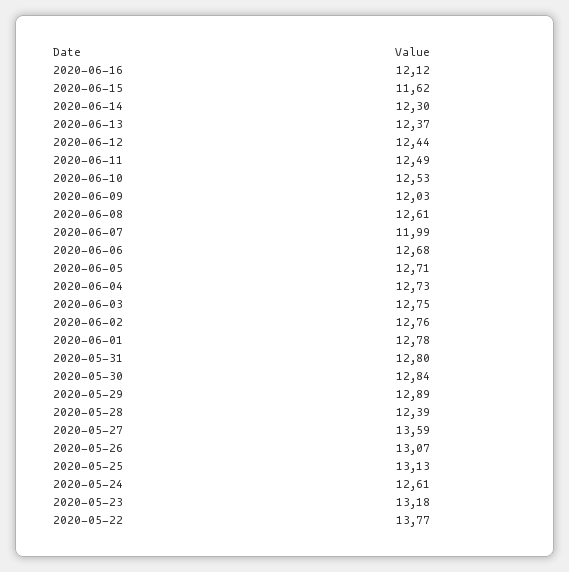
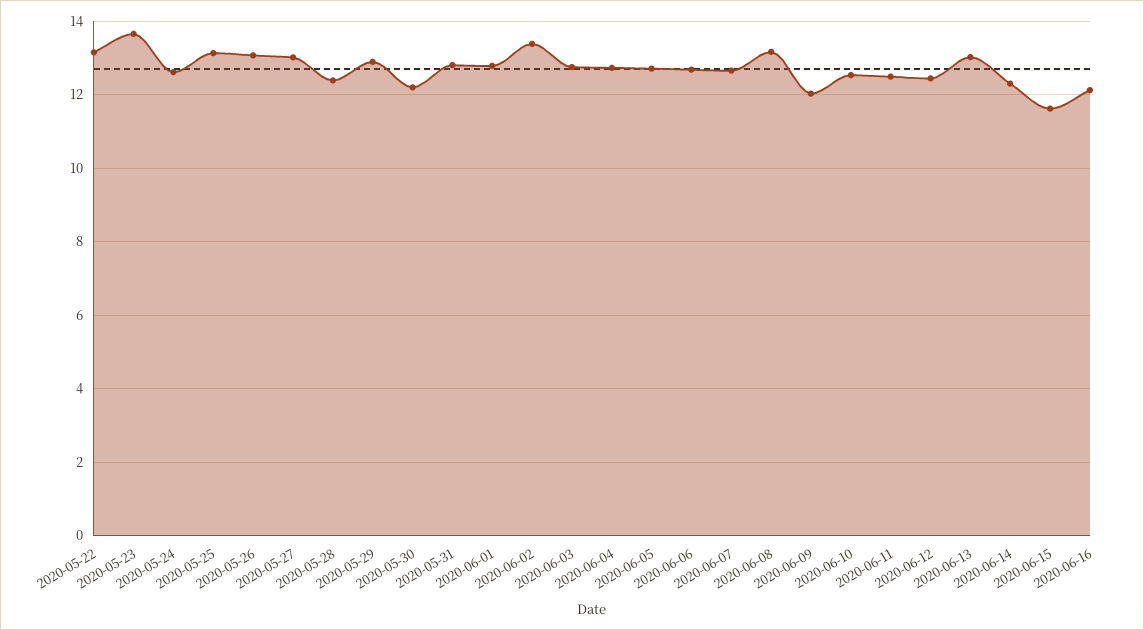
2020-06-13: 12.37 -> 13
2020-06-08: 12.61 -> 13.2
2020-06-07: 11.99 -> 12.6
2020-06-02: 12.76 -> 13.4
2020-05-30: 12.84 -> 12.2
2020-05-27: 13.59 -> 13
2020-05-23: 13.18 -> 13.6
2020-05-22: 13.77 -> 13.2

